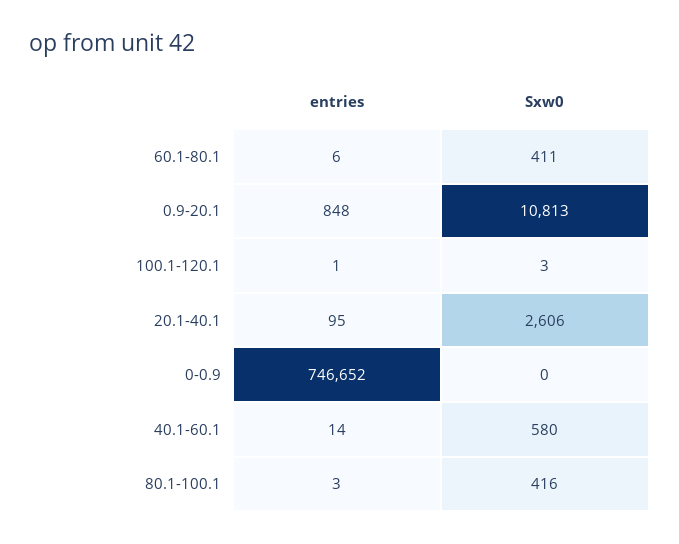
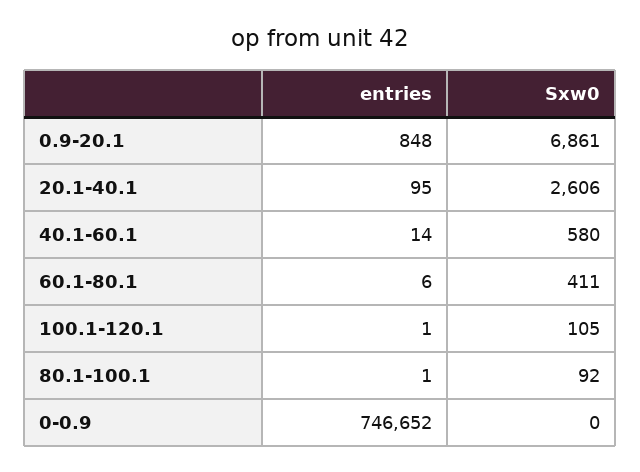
Sxw0, 0.9-20.1: 10813 -> 6861
Sxw0, 100.1-120.1: 3 -> 105
entries, 80.1-100.1: 3 -> 1
Sxw0, 80.1-100.1: 416 -> 92

